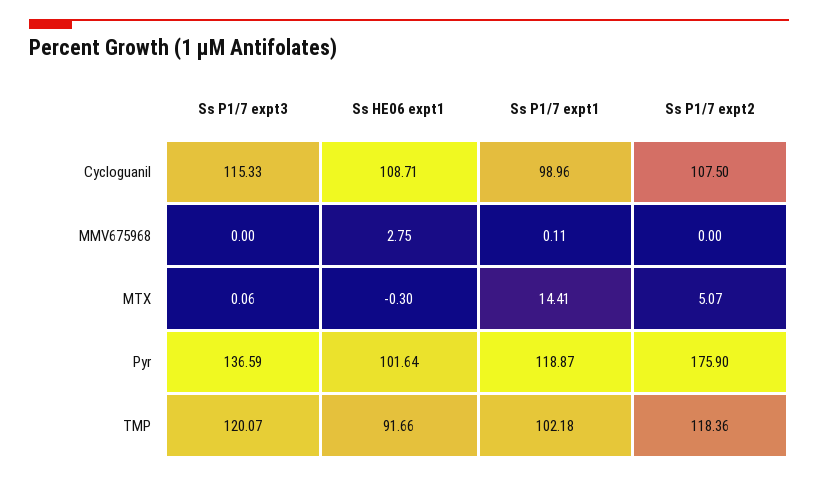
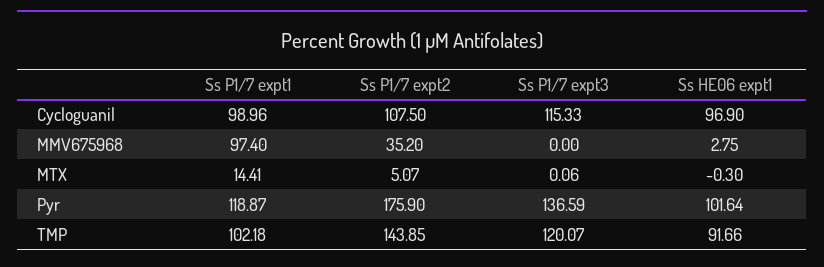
Ss HE06 expt1, Cycloguanil: 108.71 -> 96.9
Ss P1/7 expt1, MMV675968: 0.11 -> 97.4
Ss P1/7 expt2, MMV675968: 0 -> 35.2
Ss P1/7 expt2, TMP: 118.36 -> 143.85

